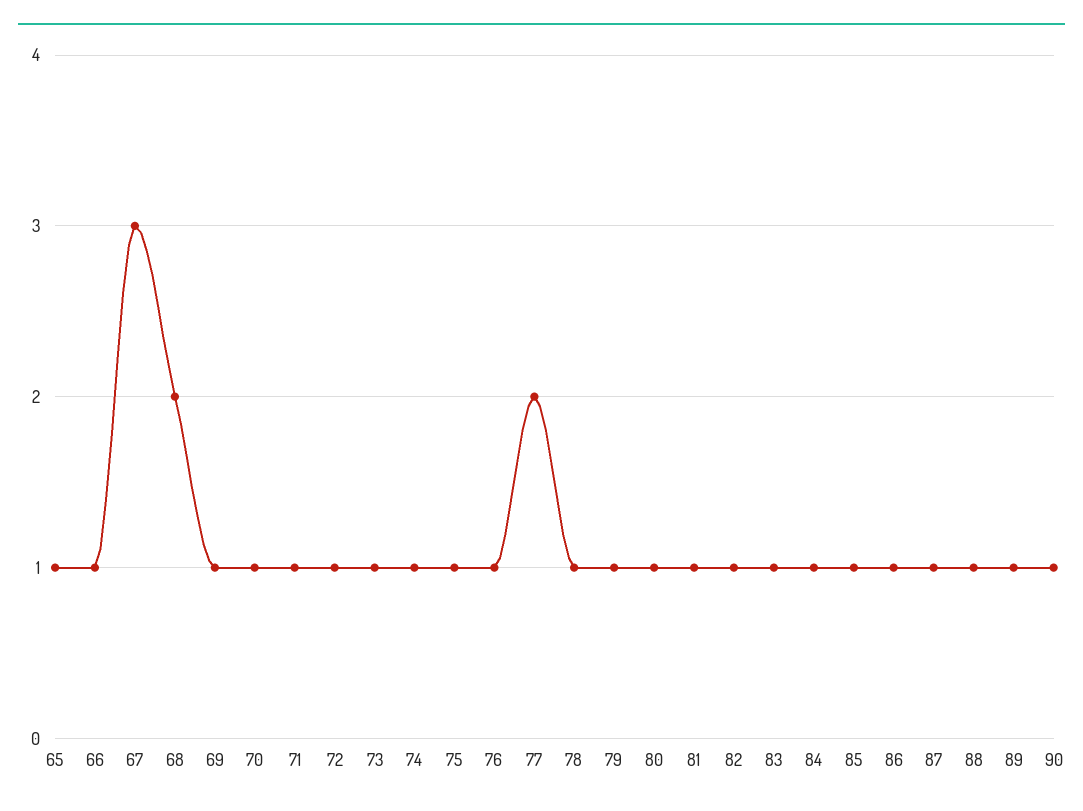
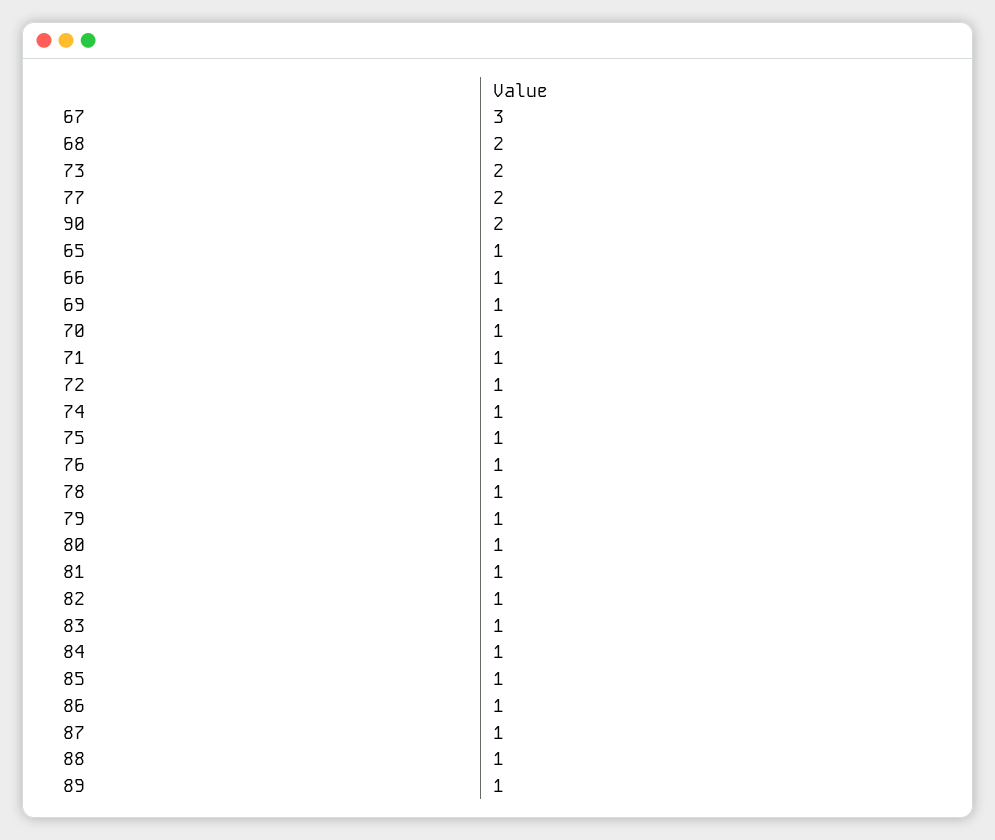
73: 1 -> 2
90: 1 -> 2

